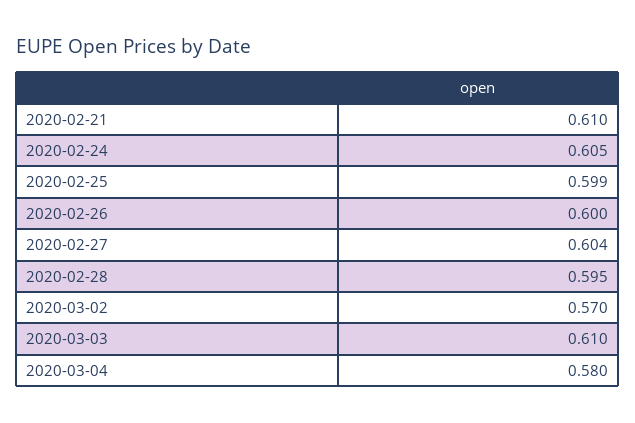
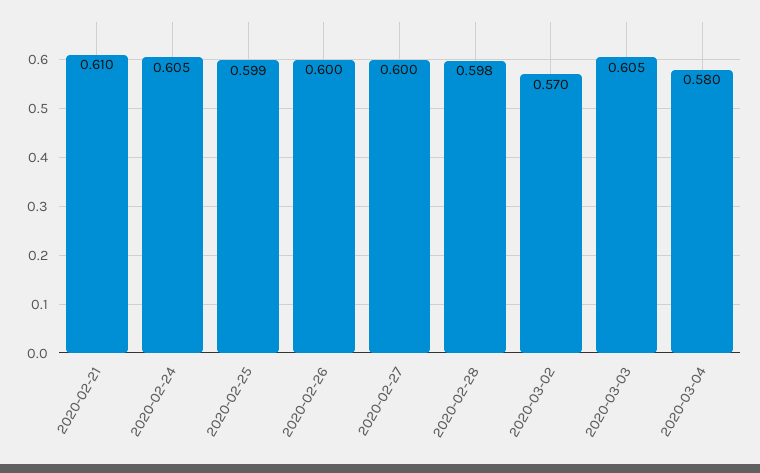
2020-02-27: 0.604 -> 0.6
2020-02-28: 0.595 -> 0.598
2020-03-03: 0.61 -> 0.605

